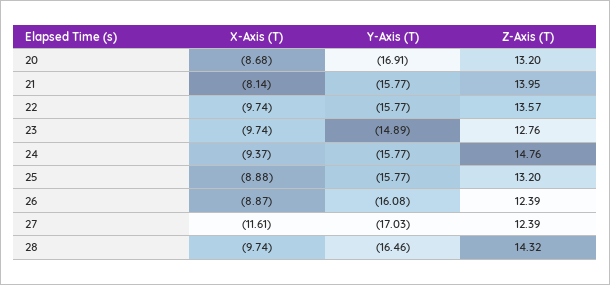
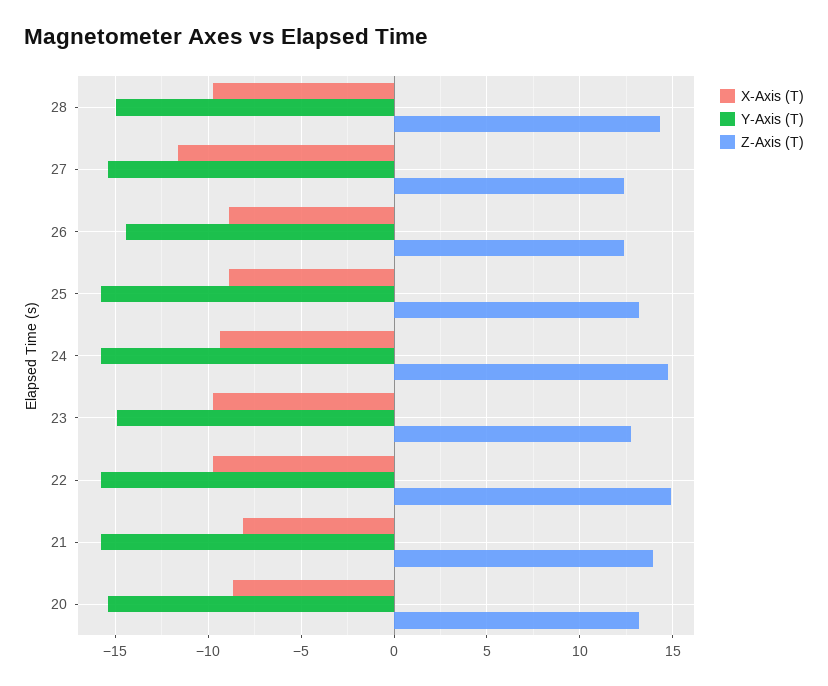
Y-Axis (T), 20: -16.91 -> -15.5
Z-Axis (T), 22: 13.57 -> 15
Y-Axis (T), 26: -16.08 -> -14.5
Y-Axis (T), 27: -17.03 -> -15.5
Y-Axis (T), 28: -16.46 -> -15

